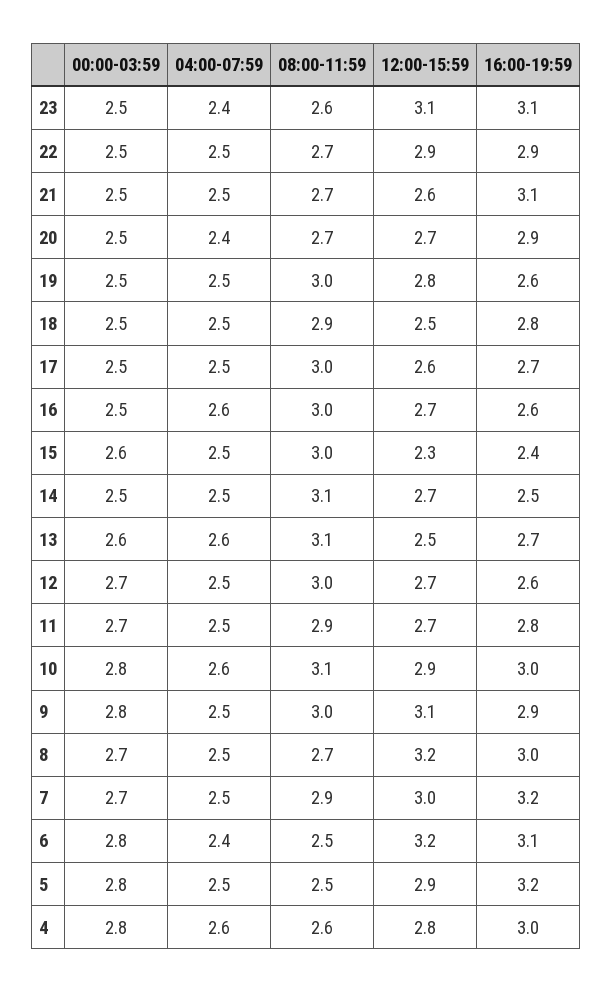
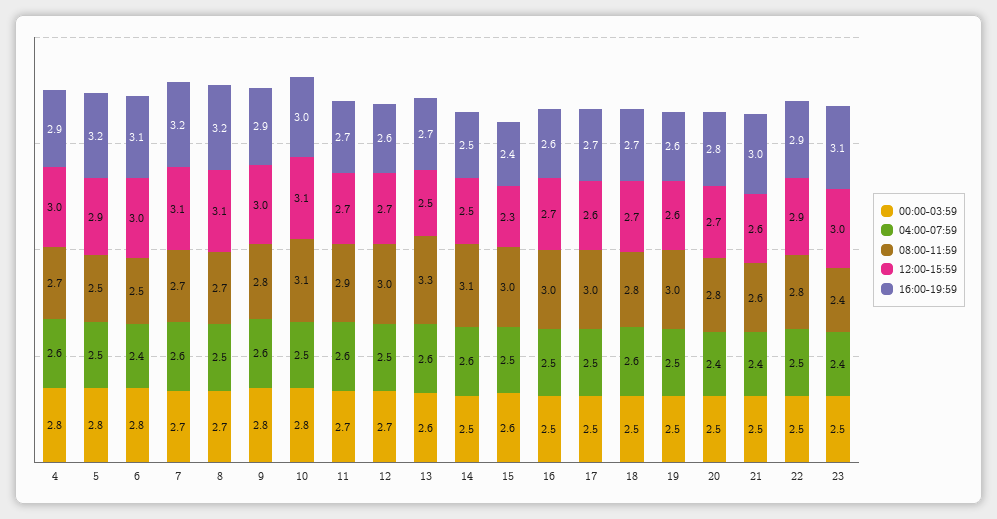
08:00-11:59, 23: 2.6 -> 2.4
12:00-15:59, 23: 3.1 -> 3
08:00-11:59, 22: 2.7 -> 2.8
04:00-07:59, 21: 2.5 -> 2.4
08:00-11:59, 21: 2.7 -> 2.6
16:00-19:59, 21: 3.1 -> 3
08:00-11:59, 20: 2.7 -> 2.8
16:00-19:59, 20: 2.9 -> 2.8
12:00-15:59, 19: 2.8 -> 2.6
04:00-07:59, 18: 2.5 -> 2.6
08:00-11:59, 18: 2.9 -> 2.8
12:00-15:59, 18: 2.5 -> 2.7
16:00-19:59, 18: 2.8 -> 2.7
04:00-07:59, 16: 2.6 -> 2.5
04:00-07:59, 14: 2.5 -> 2.6
12:00-15:59, 14: 2.7 -> 2.5
08:00-11:59, 13: 3.1 -> 3.3
04:00-07:59, 11: 2.5 -> 2.6
16:00-19:59, 11: 2.8 -> 2.7
04:00-07:59, 10: 2.6 -> 2.5
12:00-15:59, 10: 2.9 -> 3.1
04:00-07:59, 9: 2.5 -> 2.6
08:00-11:59, 9: 3 -> 2.8
12:00-15:59, 9: 3.1 -> 3
12:00-15:59, 8: 3.2 -> 3.1
16:00-19:59, 8: 3 -> 3.2
04:00-07:59, 7: 2.5 -> 2.6
08:00-11:59, 7: 2.9 -> 2.7
12:00-15:59, 7: 3 -> 3.1
12:00-15:59, 6: 3.2 -> 3
08:00-11:59, 4: 2.6 -> 2.7
12:00-15:59, 4: 2.8 -> 3
16:00-19:59, 4: 3 -> 2.9

